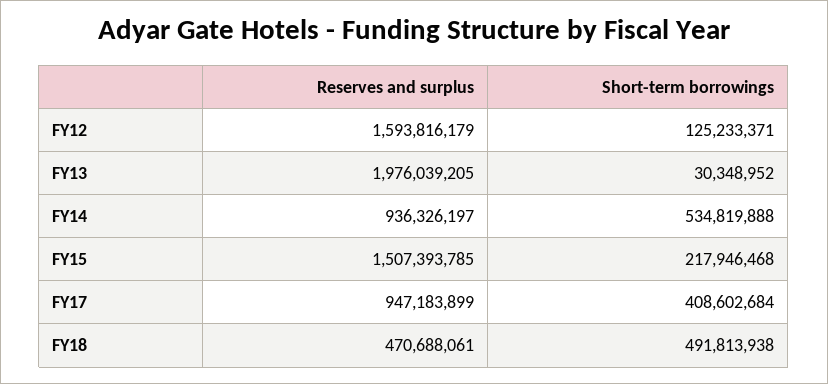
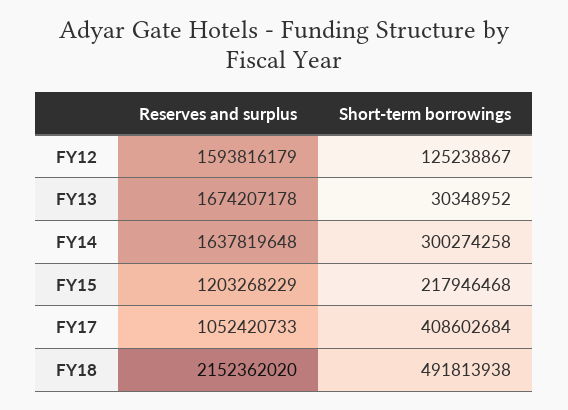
Short-term borrowings, FY12: 125233371 -> 125238867
Reserves and surplus, FY13: 1976039205 -> 1674207178
Reserves and surplus, FY14: 936326197 -> 1637819648
Short-term borrowings, FY14: 534819888 -> 300274258
Reserves and surplus, FY15: 1507393785 -> 1203268229
Reserves and surplus, FY17: 947183899 -> 1052420733
Reserves and surplus, FY18: 470688061 -> 2152362020

